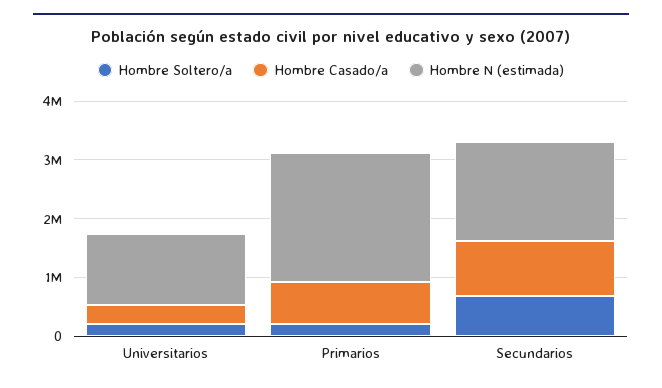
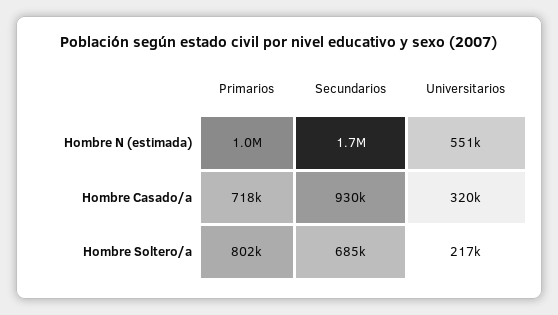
Hombre N (estimada), Universitarios: 1200000 -> 551000
Hombre Soltero/a, Primarios: 200000 -> 802000
Hombre N (estimada), Primarios: 2200000 -> 1000000

